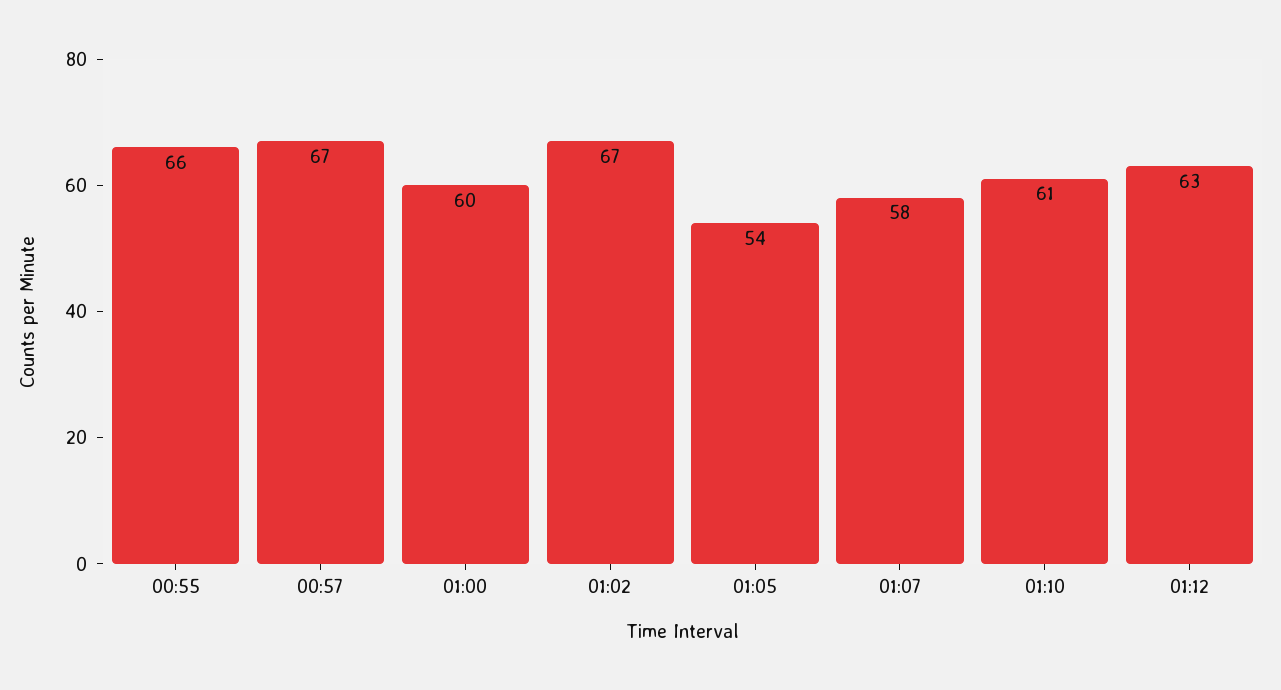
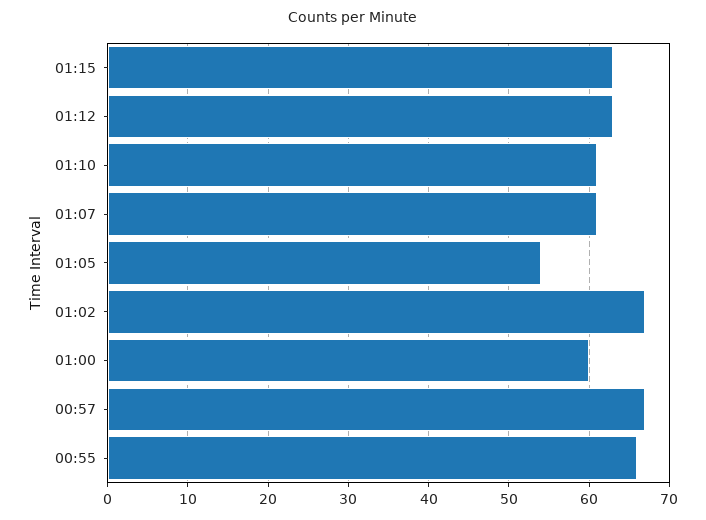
01:07: 58 -> 61
01:15: none -> 63

